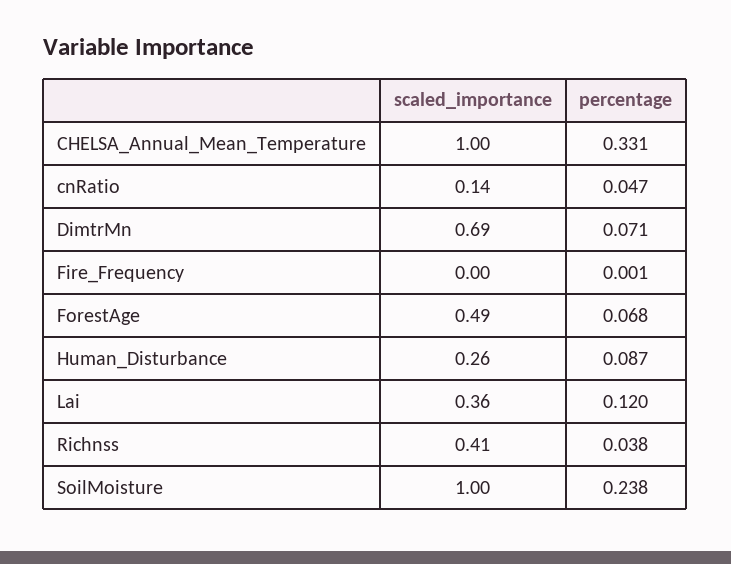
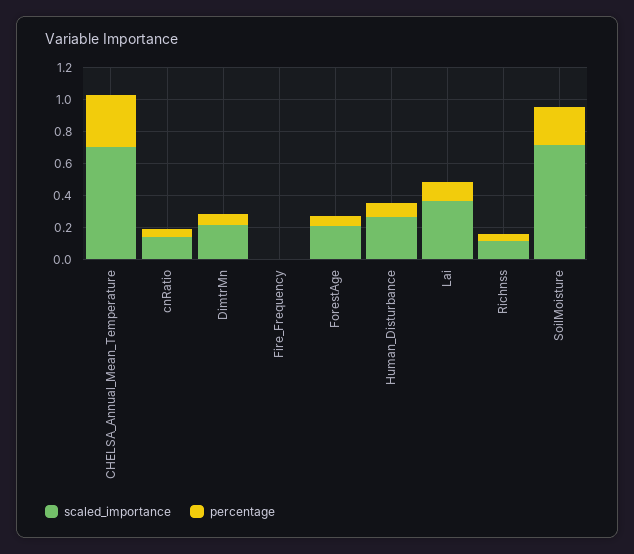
scaled_importance, CHELSA_Annual_Mean_Temperature: 1 -> 0.7
scaled_importance, DimtrMn: 0.69 -> 0.2
scaled_importance, ForestAge: 0.49 -> 0.2
scaled_importance, Richnss: 0.41 -> 0.1
scaled_importance, SoilMoisture: 1 -> 0.7

